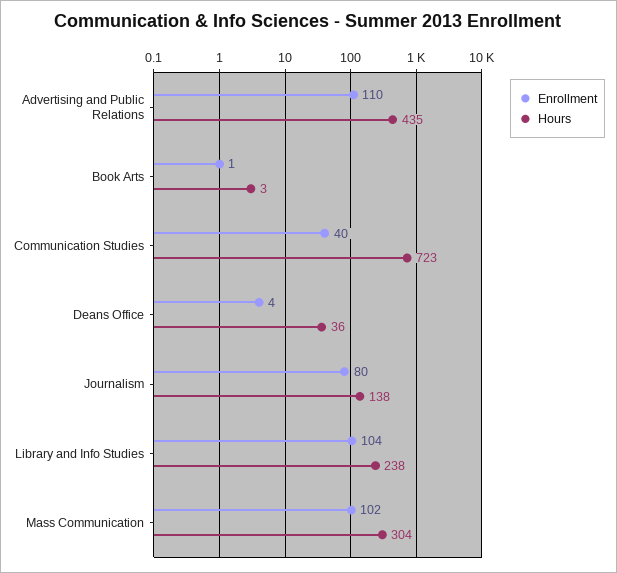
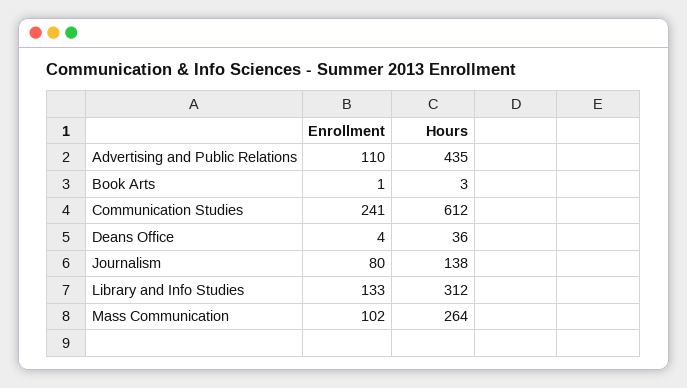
Enrollment, Communication Studies: 40 -> 241
Hours, Communication Studies: 723 -> 612
Enrollment, Library and Info Studies: 104 -> 133
Hours, Library and Info Studies: 238 -> 312
Hours, Mass Communication: 304 -> 264

